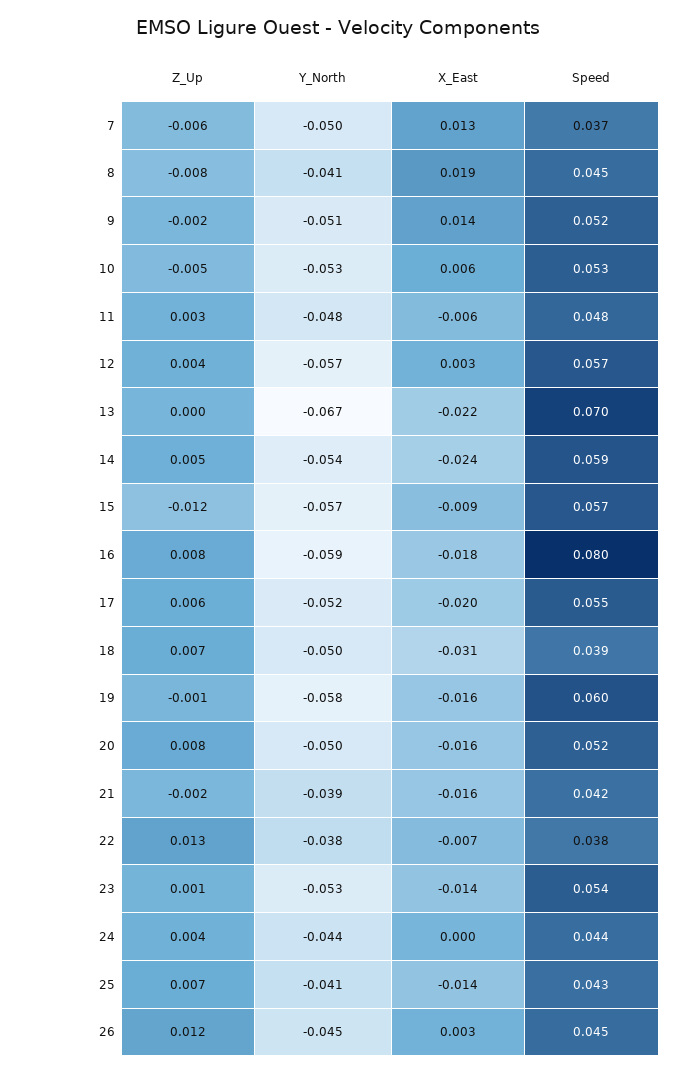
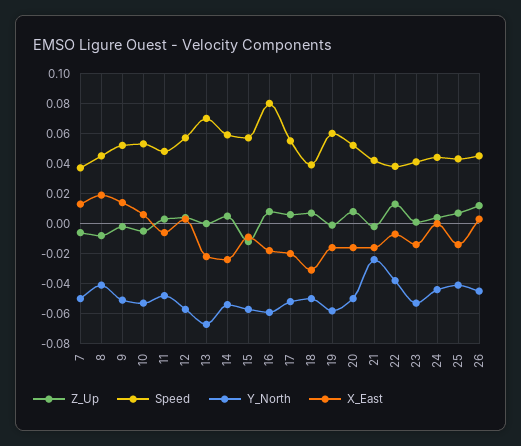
Y_North, 21: -0.039 -> -0.025
Speed, 23: 0.054 -> 0.04

